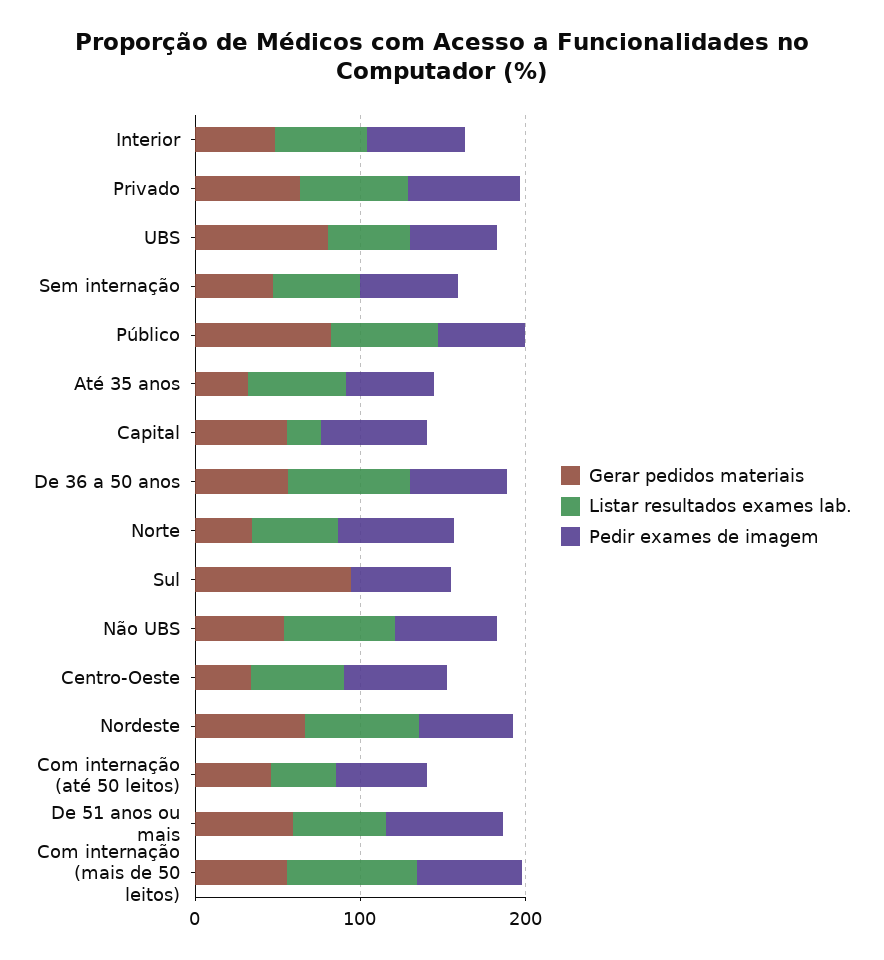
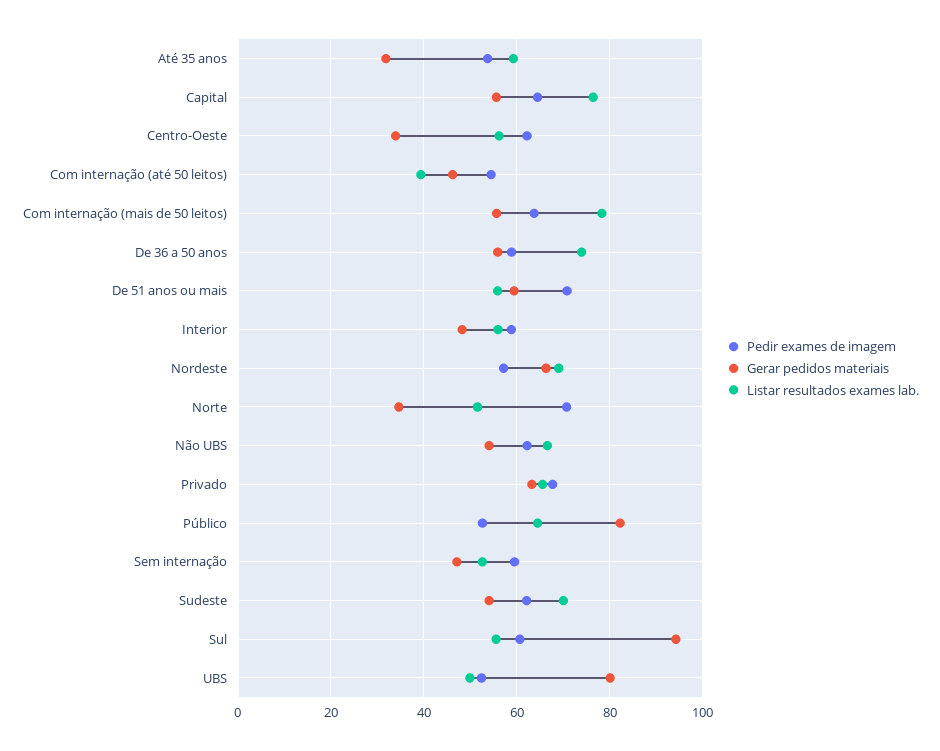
Listar resultados exames lab., Capital: 20 -> 76
Listar resultados exames lab., Sul: 0 -> 56
Pedir exames de imagem, Sudeste: none -> 62
Gerar pedidos materiais, Sudeste: none -> 54
Listar resultados exames lab., Sudeste: none -> 70

